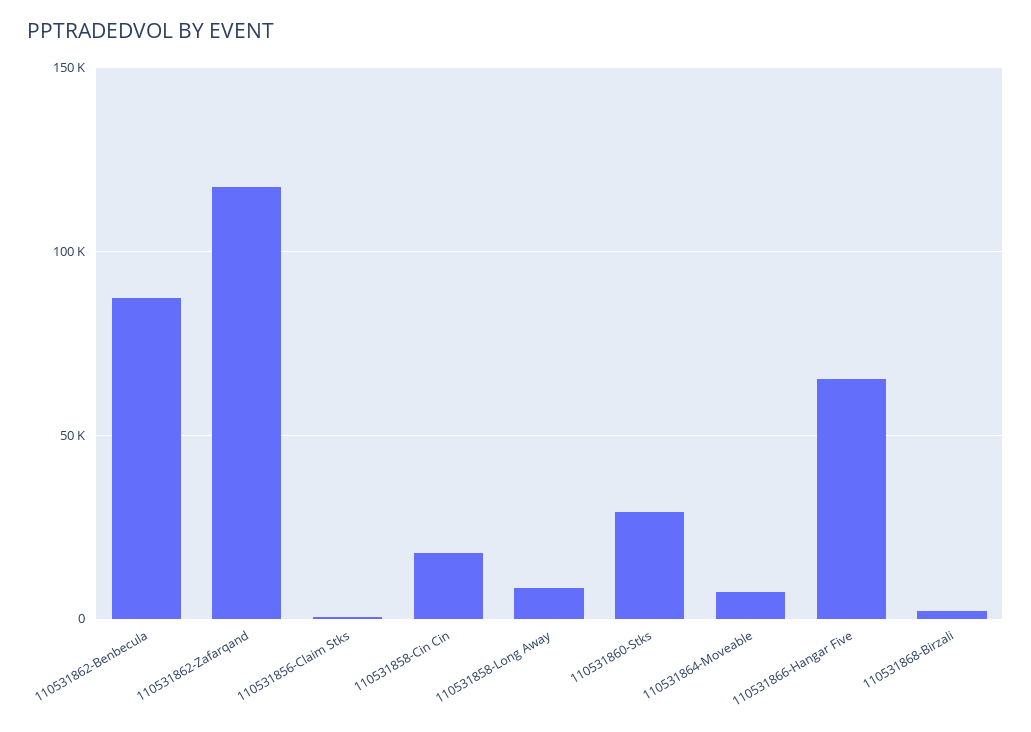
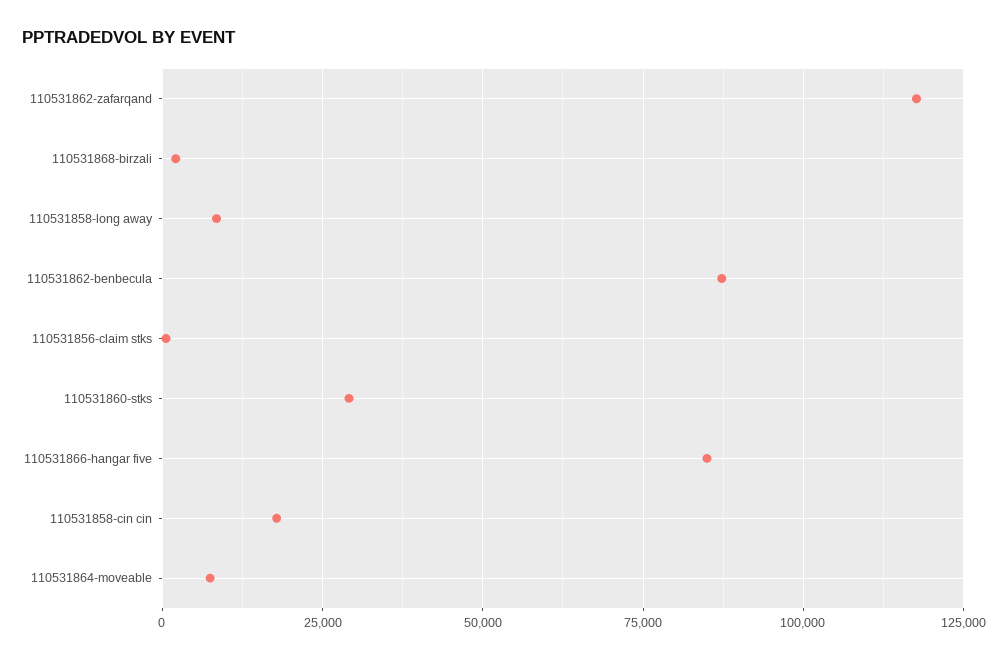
110531866-Hangar Five: 65000 -> 85000

